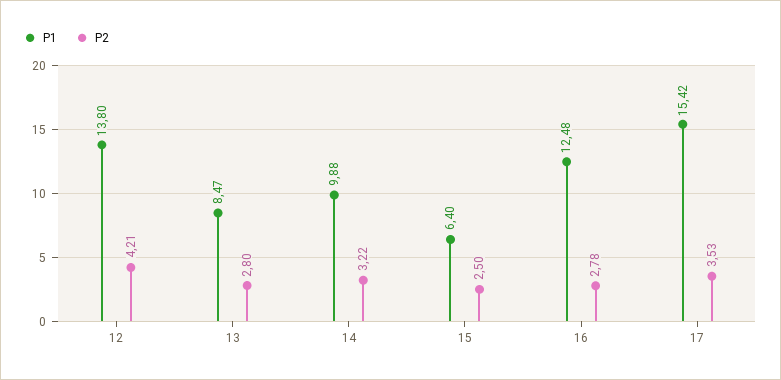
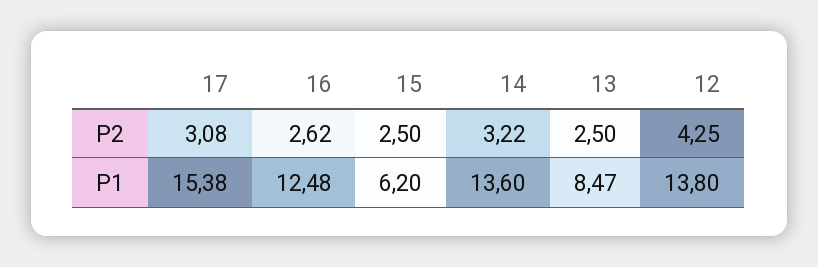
P2, 12: 4.21 -> 4.25
P2, 13: 2.8 -> 2.5
P1, 14: 9.88 -> 13.6
P1, 15: 6.4 -> 6.2
P2, 16: 2.78 -> 2.62
P1, 17: 15.42 -> 15.38
P2, 17: 3.53 -> 3.08

